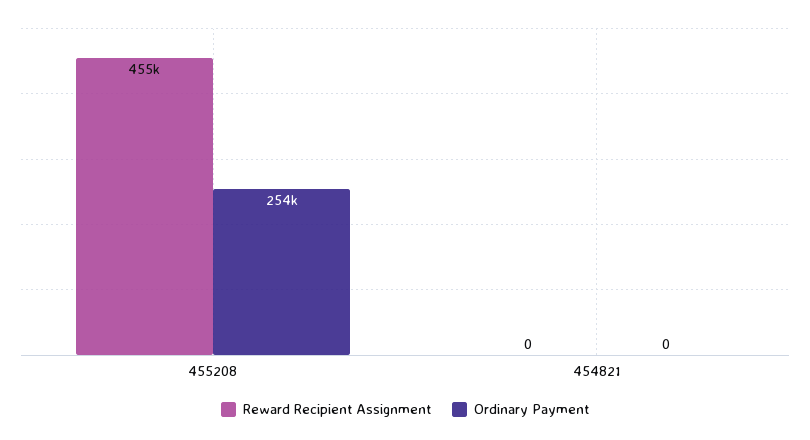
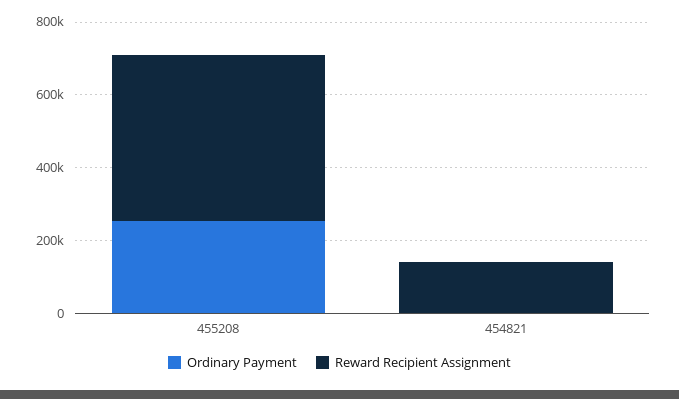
Reward Recipient Assignment, 454821: 0 -> 150000

